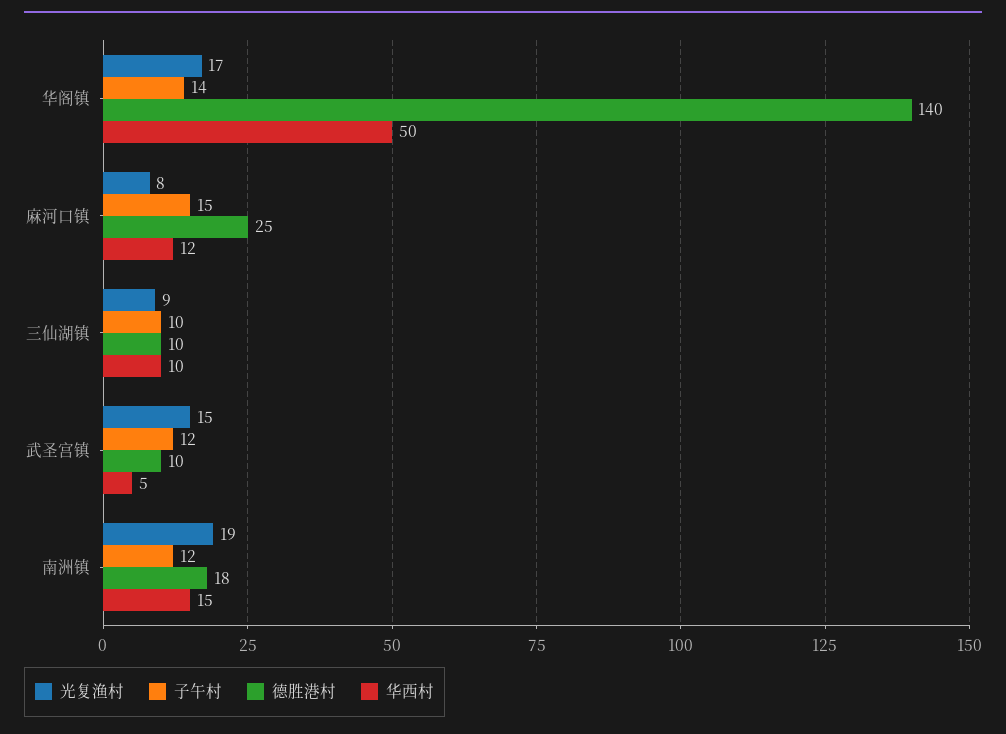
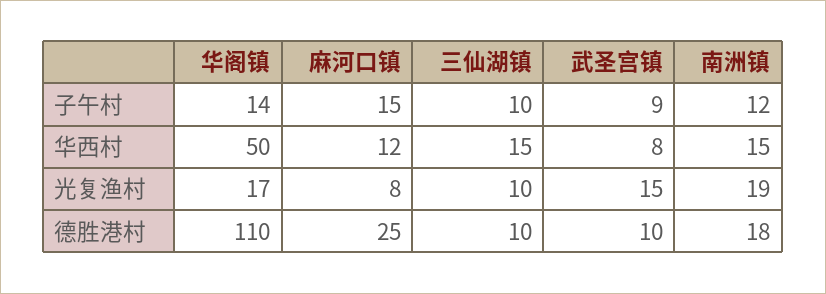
德胜港村, 华阁镇: 140 -> 110
光复渔村, 三仙湖镇: 9 -> 10
华西村, 三仙湖镇: 10 -> 15
子午村, 武圣宫镇: 12 -> 9
华西村, 武圣宫镇: 5 -> 8

